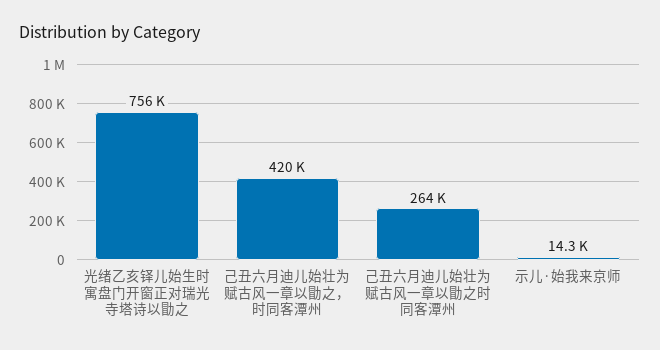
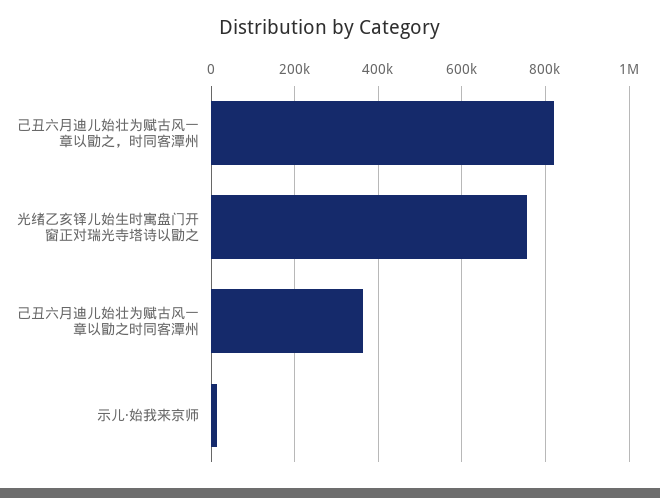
己丑六月迪儿始壮为赋古风一章以勖之，时同客潭州: 420000 -> 820000
己丑六月迪儿始壮为赋古风一章以勖之时同客潭州: 264000 -> 360000

